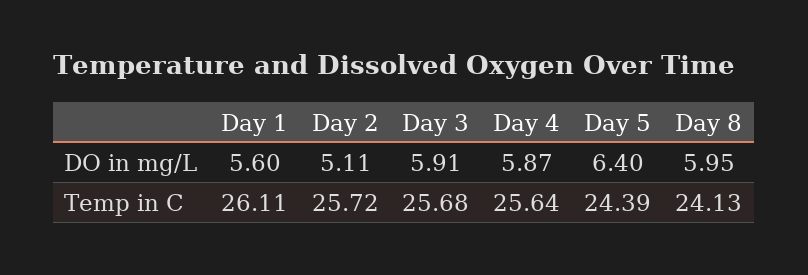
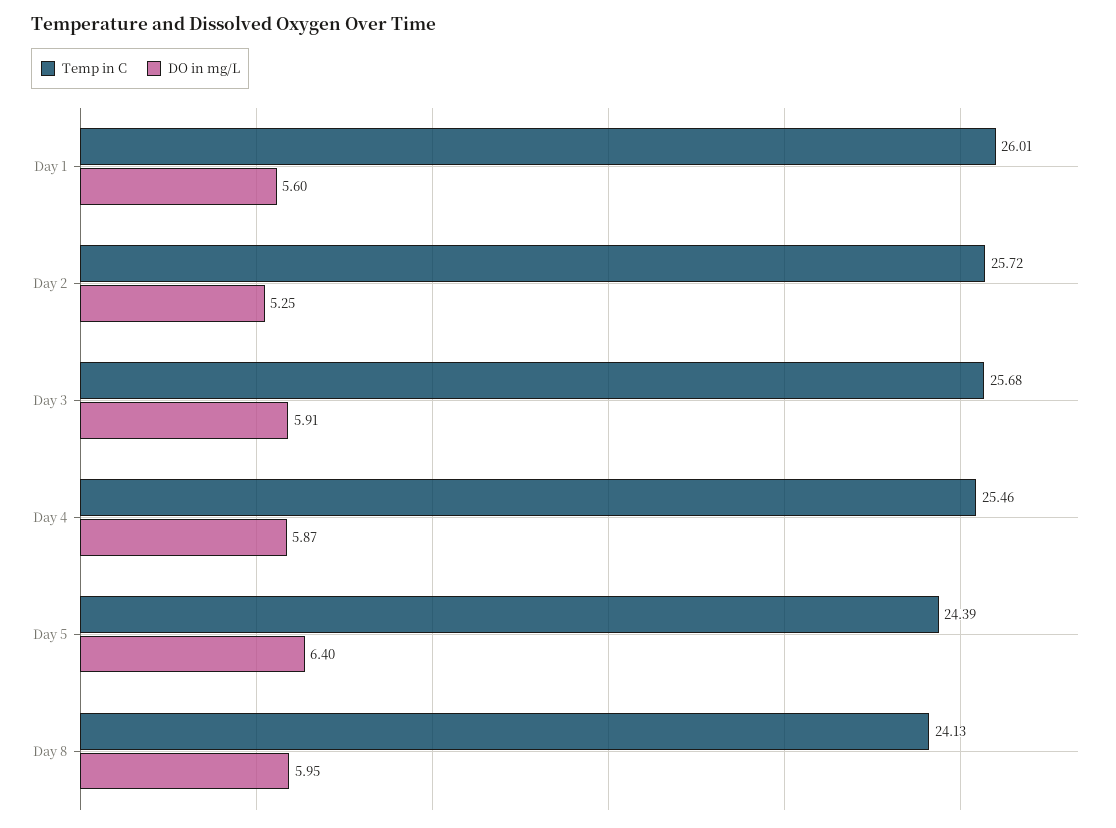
DO in mg/L, Day 2: 5.11 -> 5.25
Temp in C, Day 1: 26.11 -> 26.01
Temp in C, Day 4: 25.64 -> 25.46

